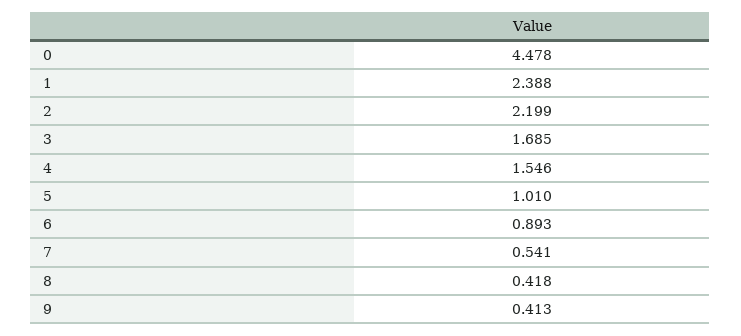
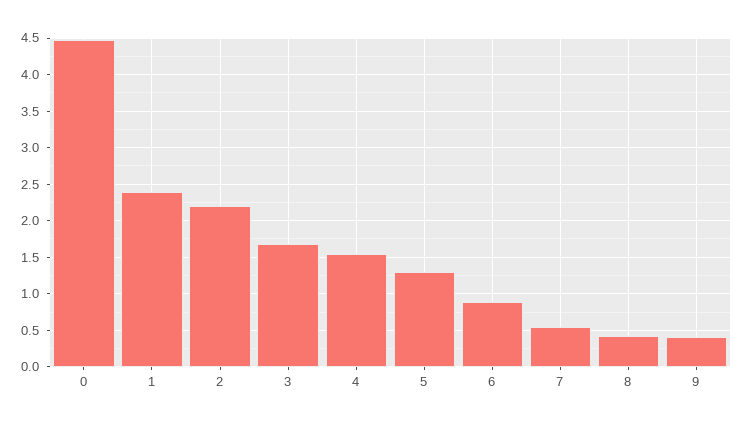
5: 1.01 -> 1.3

